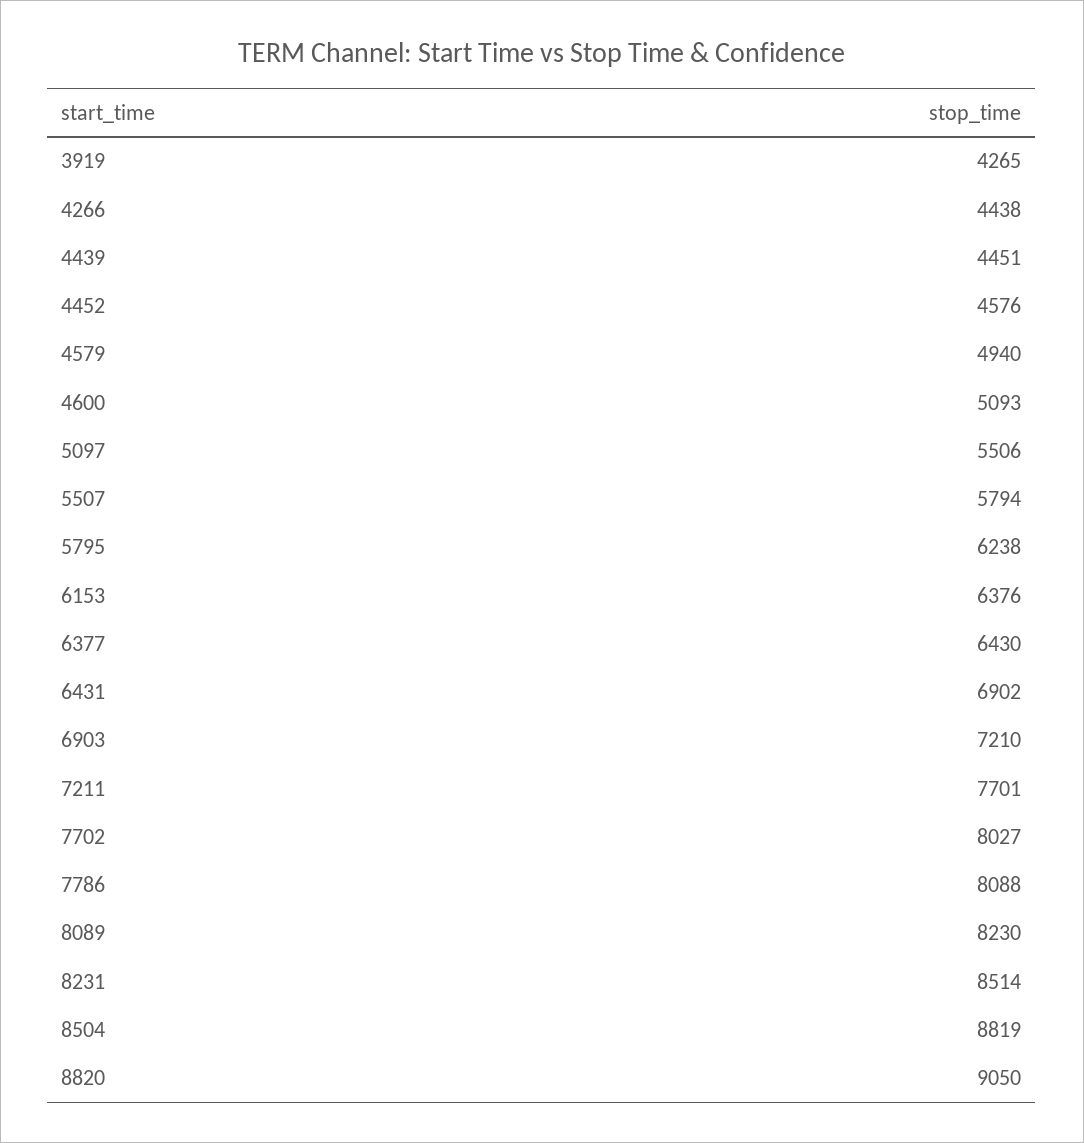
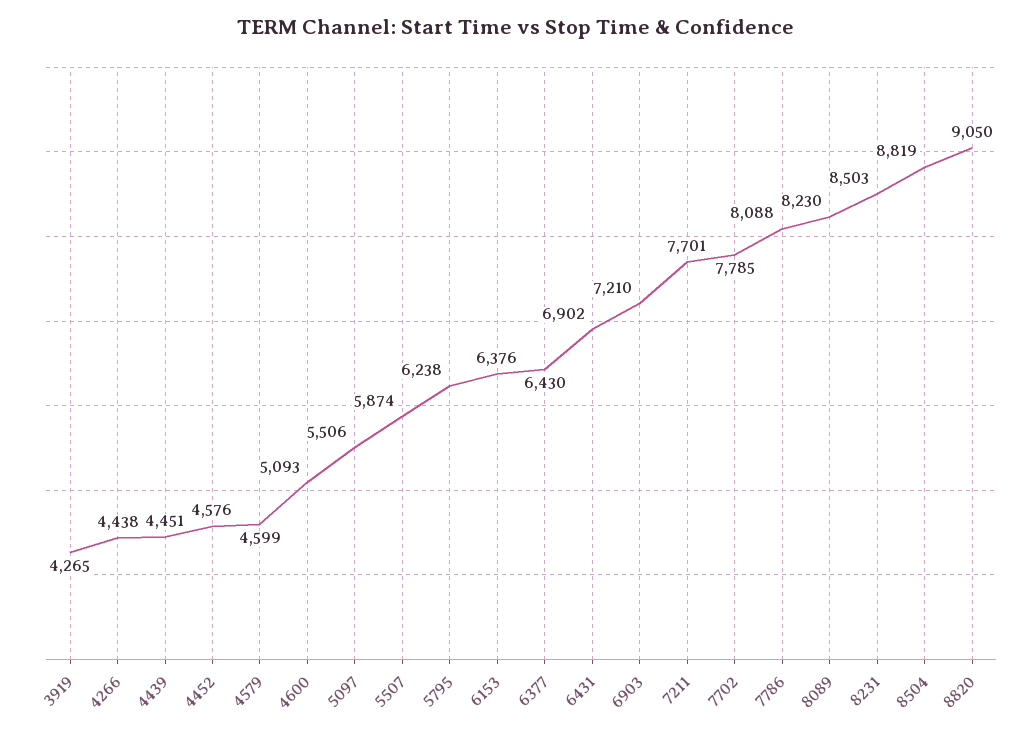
4579: 4940 -> 4599
5507: 5794 -> 5874
7702: 8027 -> 7785
8231: 8514 -> 8503

